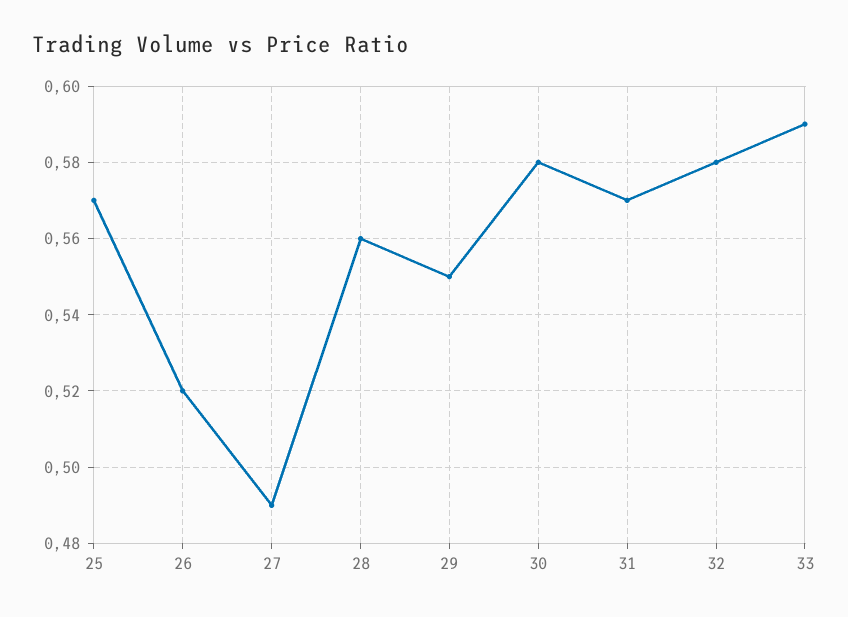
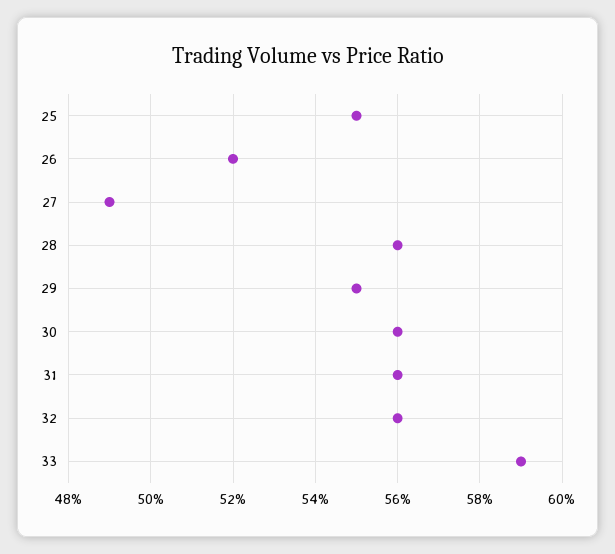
25: 0.57 -> 0.55
30: 0.58 -> 0.56
31: 0.57 -> 0.56
32: 0.58 -> 0.56

